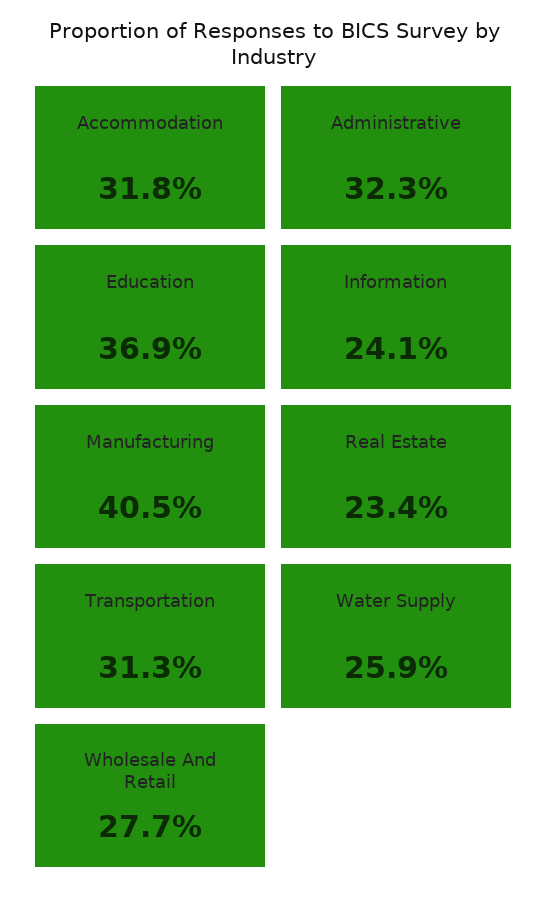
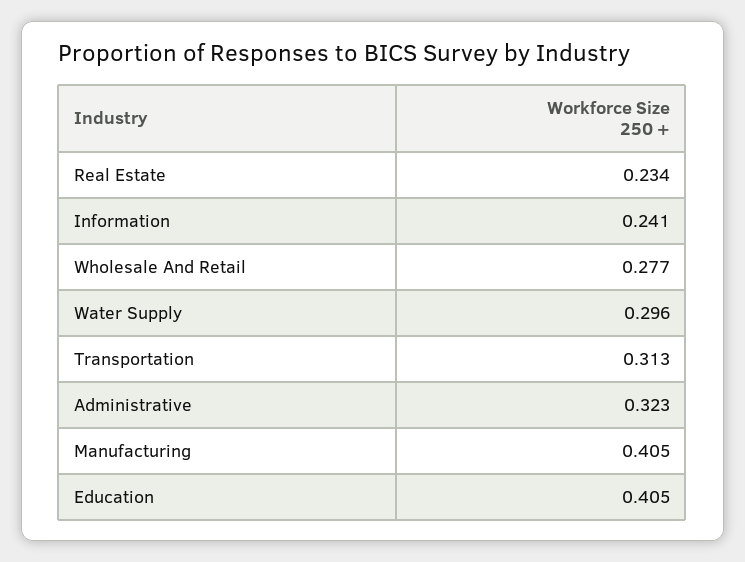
Accommodation: 0.318 -> none
Education: 0.369 -> 0.405
Water Supply: 0.259 -> 0.296

